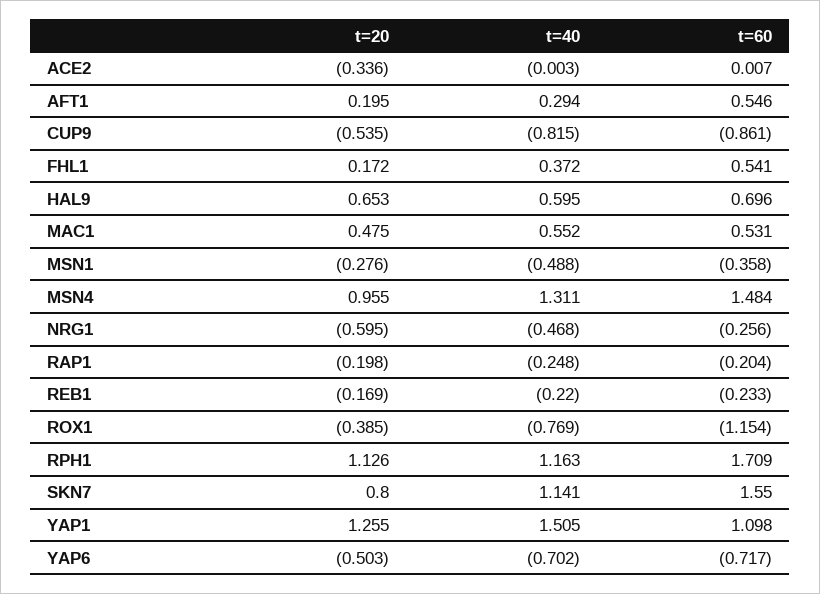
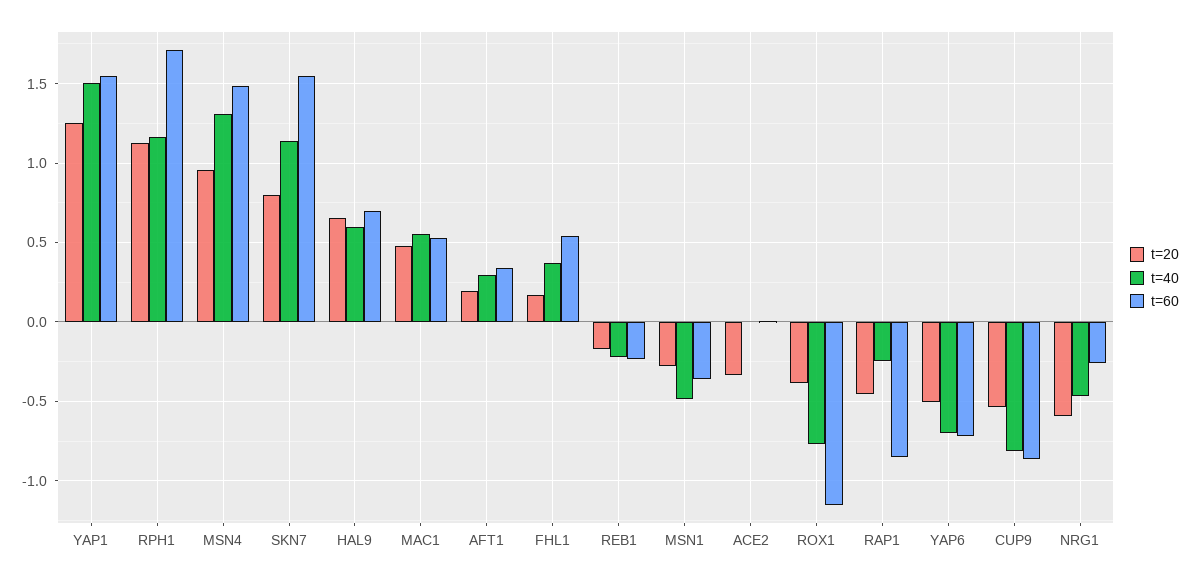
t=60, AFT1: 0.546 -> 0.35
t=20, RAP1: -0.198 -> -0.45
t=60, RAP1: -0.204 -> -0.85
t=60, YAP1: 1.098 -> 1.55

